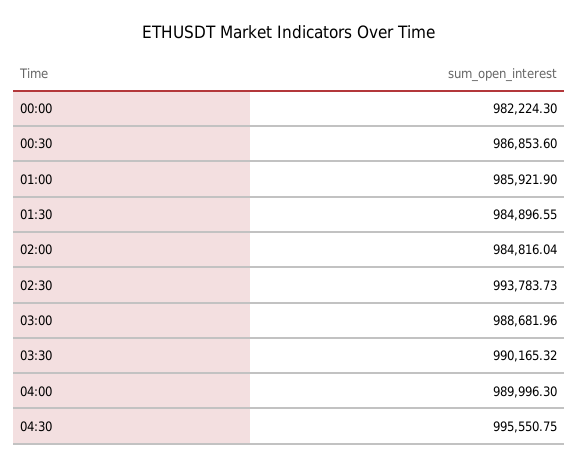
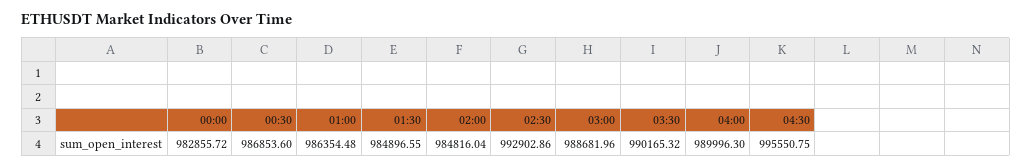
00:00: 982224.3 -> 982855.72
01:00: 985921.9 -> 986354.48
02:30: 993783.73 -> 992902.86

